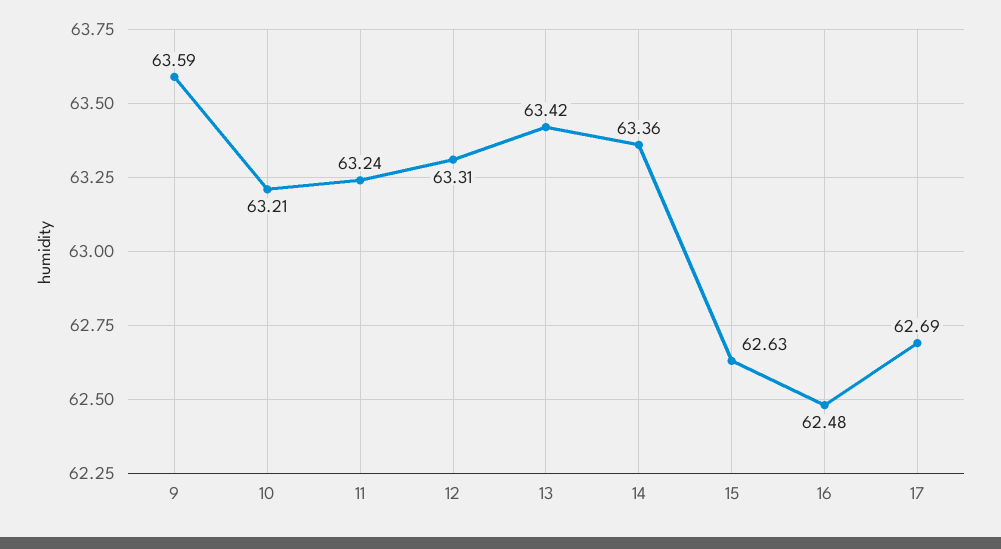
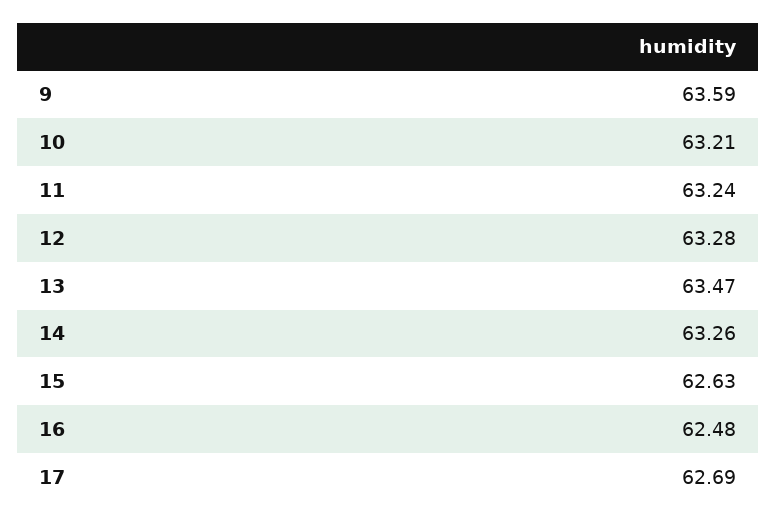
12: 63.31 -> 63.28
13: 63.42 -> 63.47
14: 63.36 -> 63.26

